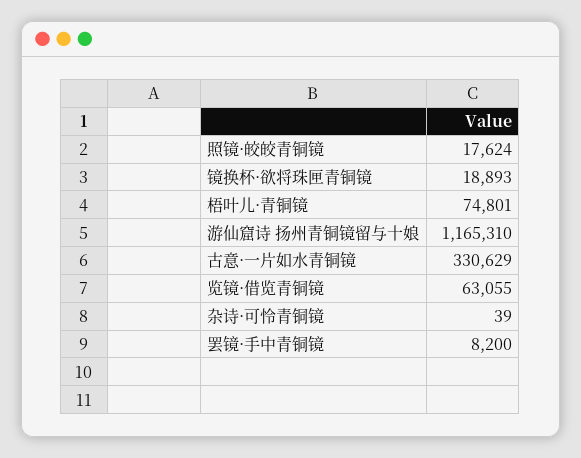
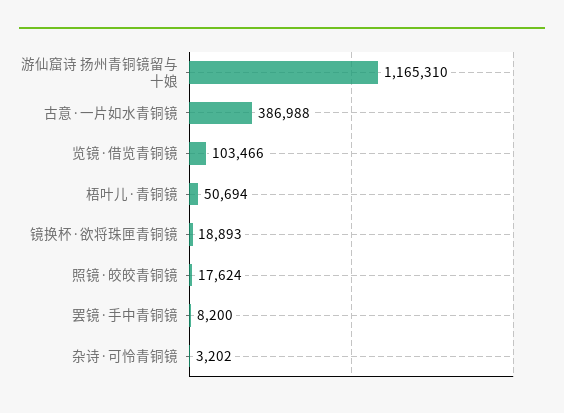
梧叶儿·青铜镜: 74801 -> 50694
古意·一片如水青铜镜: 330629 -> 386988
览镜·借览青铜镜: 63055 -> 103466
杂诗·可怜青铜镜: 39 -> 3202

